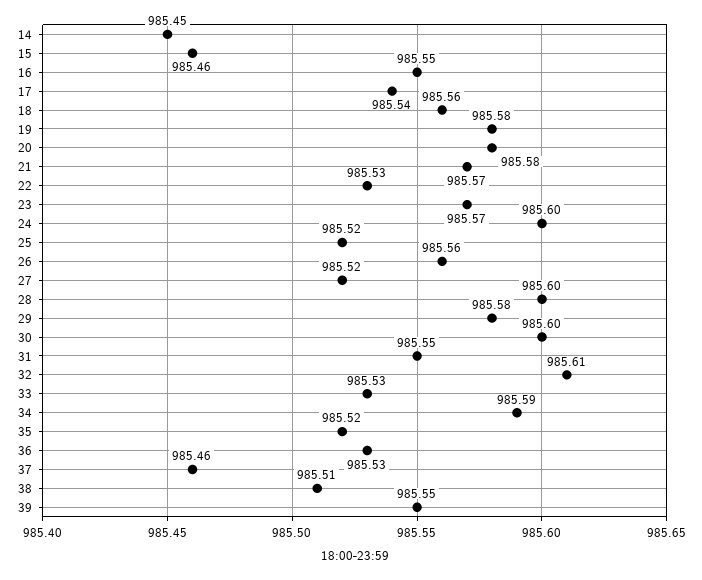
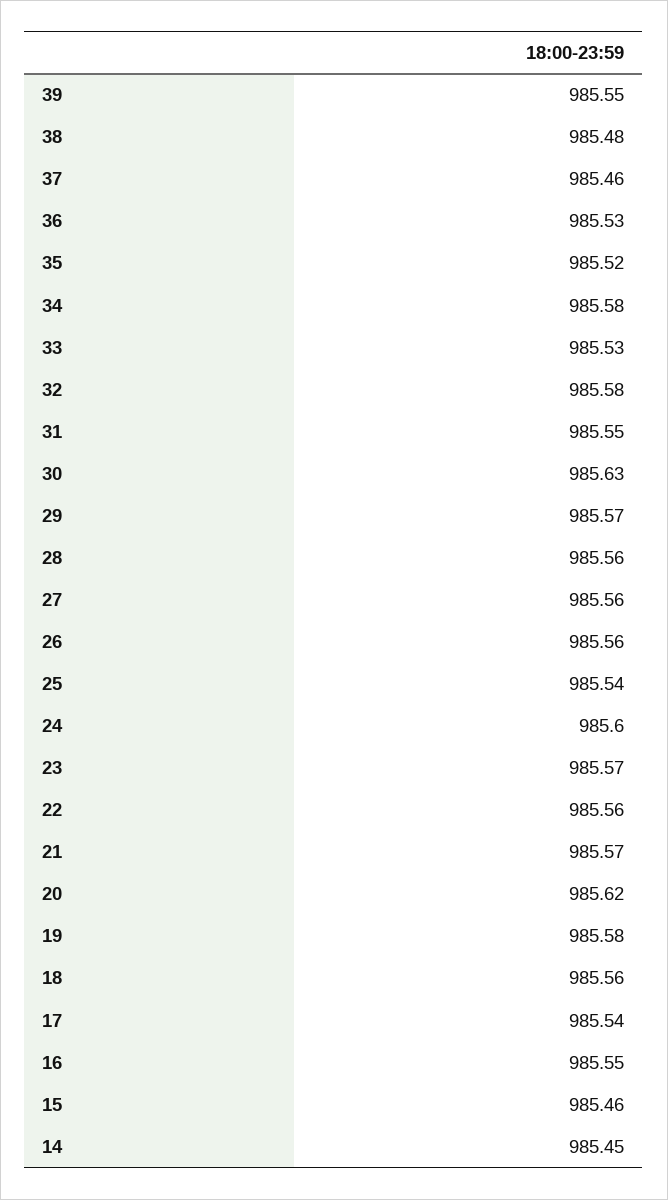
20: 985.58 -> 985.62
22: 985.53 -> 985.56
25: 985.52 -> 985.54
27: 985.52 -> 985.56
28: 985.6 -> 985.56
29: 985.58 -> 985.57
30: 985.6 -> 985.63
32: 985.61 -> 985.58
34: 985.59 -> 985.58
38: 985.51 -> 985.48

